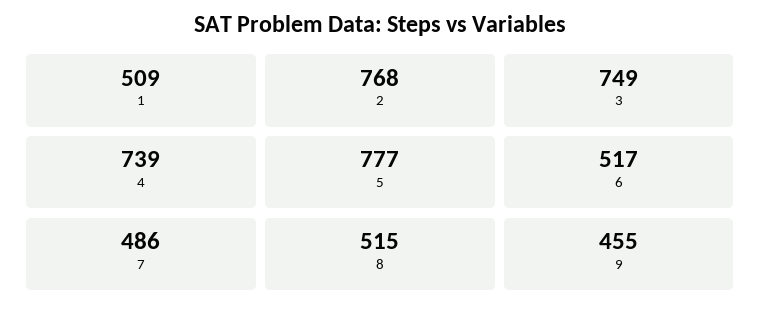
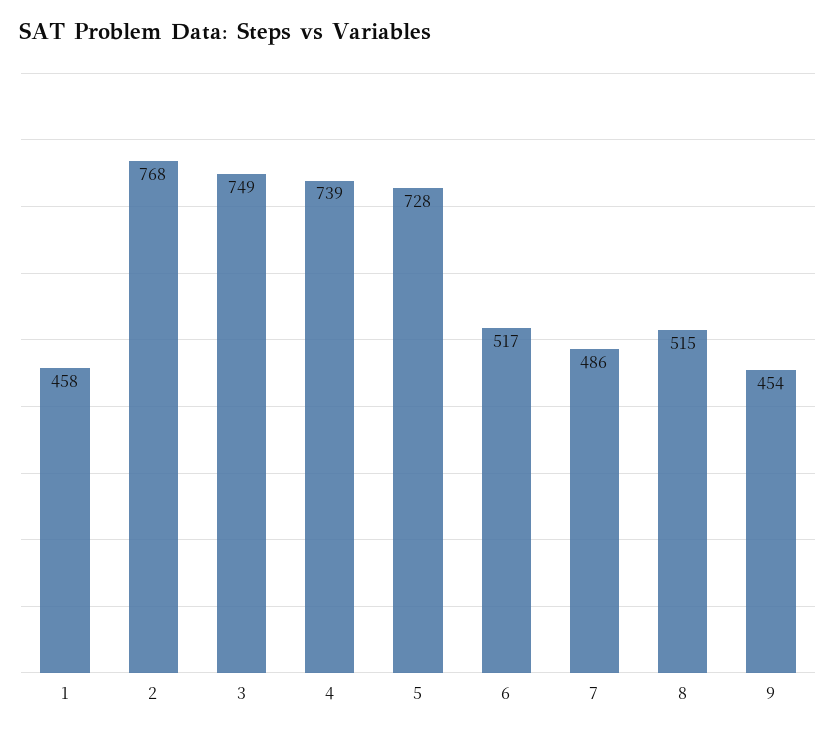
1: 509 -> 458
5: 777 -> 728
9: 455 -> 454

